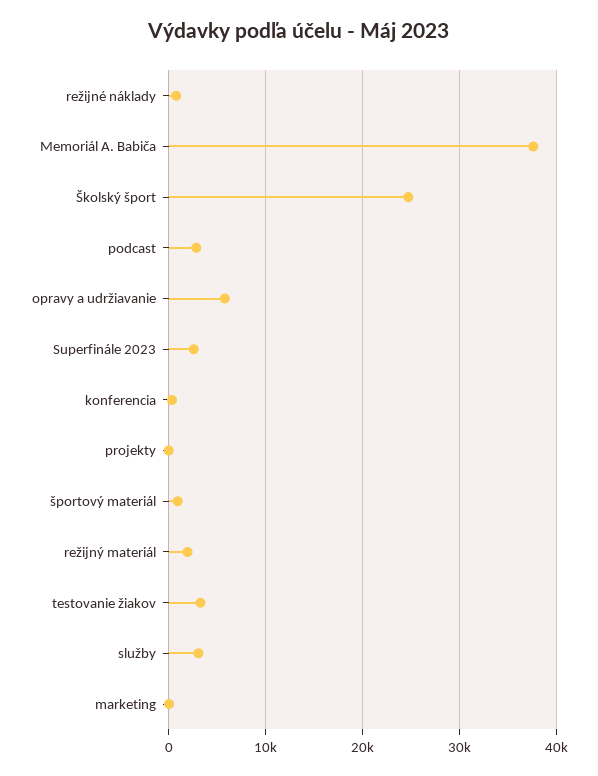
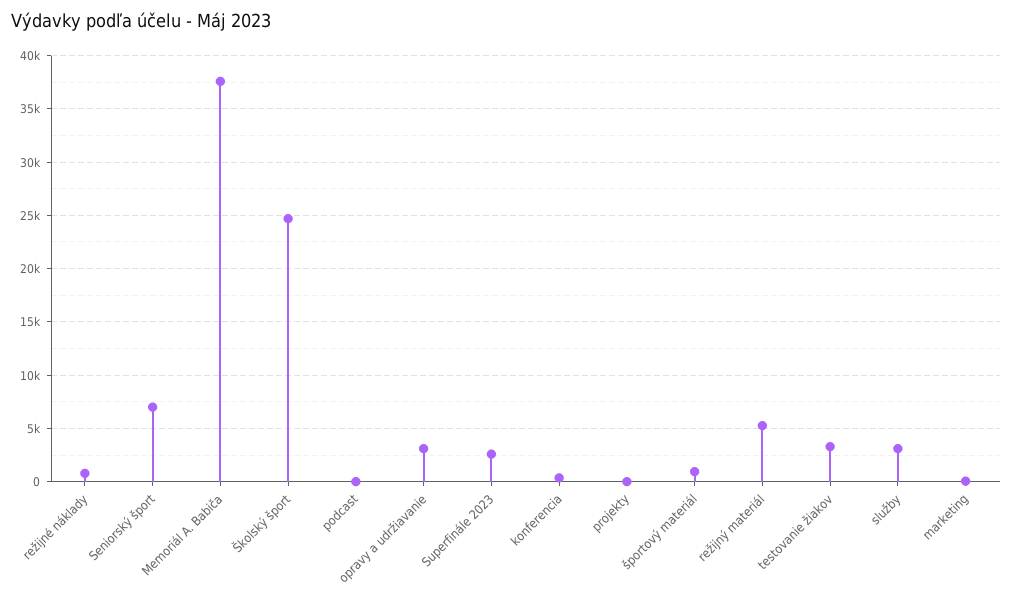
podcast: 3000 -> 0
opravy a udržiavanie: 6000 -> 3000
režijný materiál: 2000 -> 5000
Seniorský šport: none -> 7000

